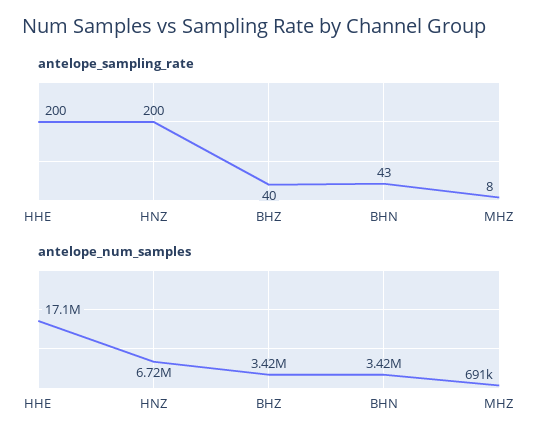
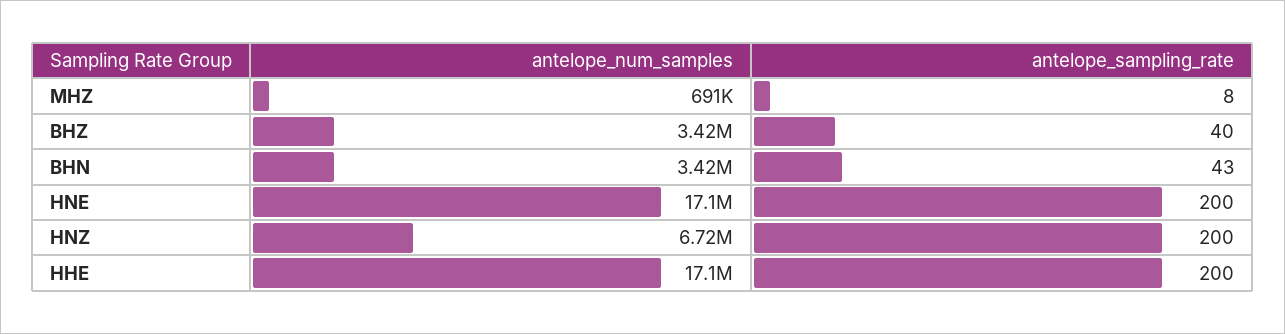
antelope_num_samples, HNE: none -> 17100000
antelope_sampling_rate, HNE: none -> 200

